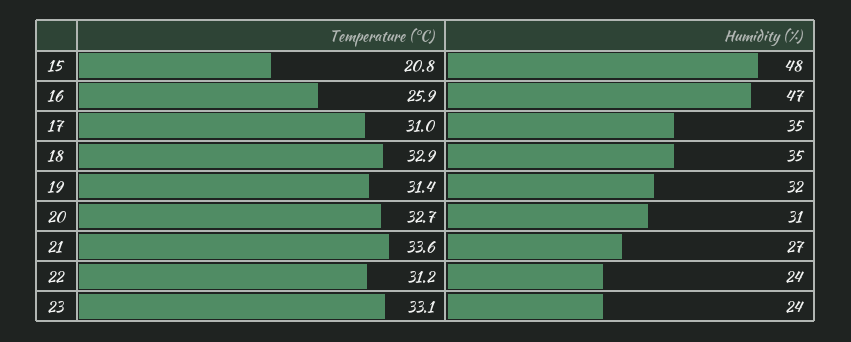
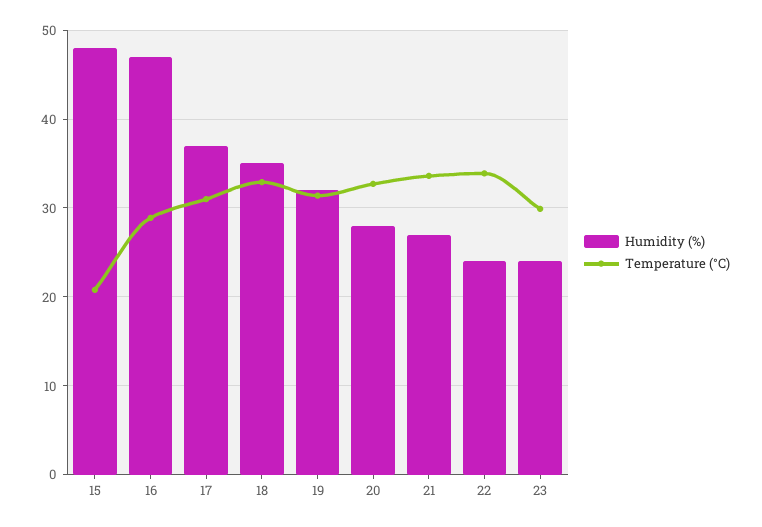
Temperature (°C), 16: 25.9 -> 29
Humidity (%), 17: 35 -> 37
Humidity (%), 20: 31 -> 28
Temperature (°C), 22: 31.2 -> 34
Temperature (°C), 23: 33.1 -> 30

